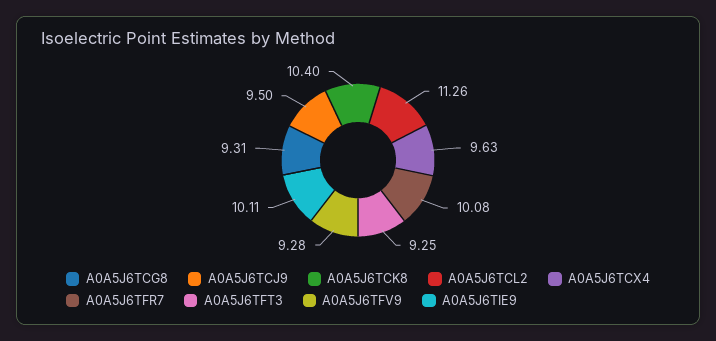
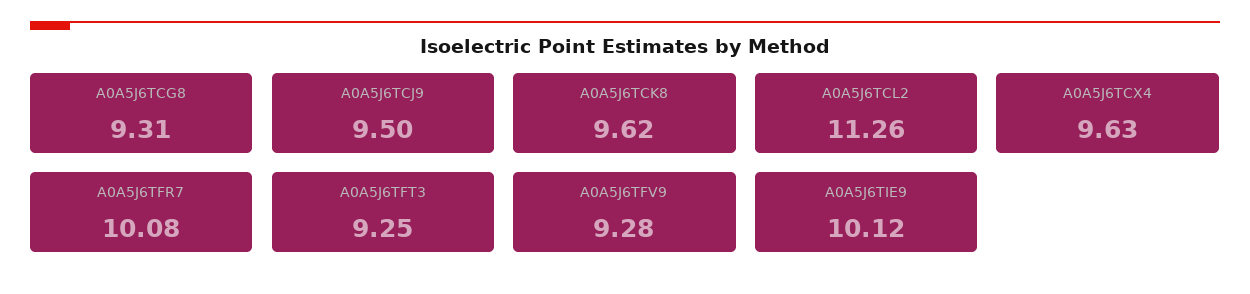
A0A5J6TCK8: 10.4 -> 9.62
A0A5J6TIE9: 10.11 -> 10.12

